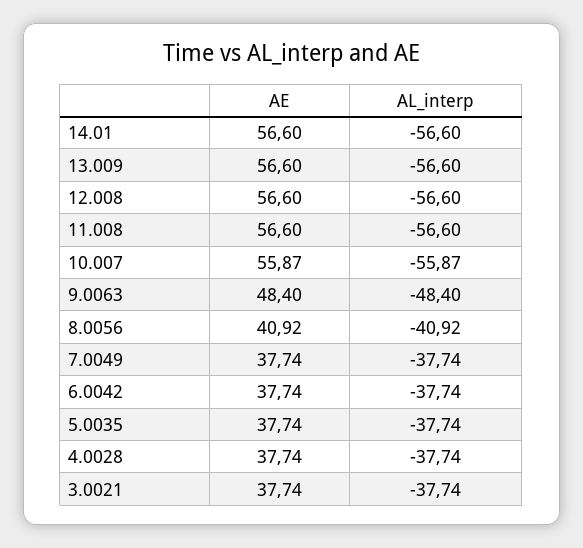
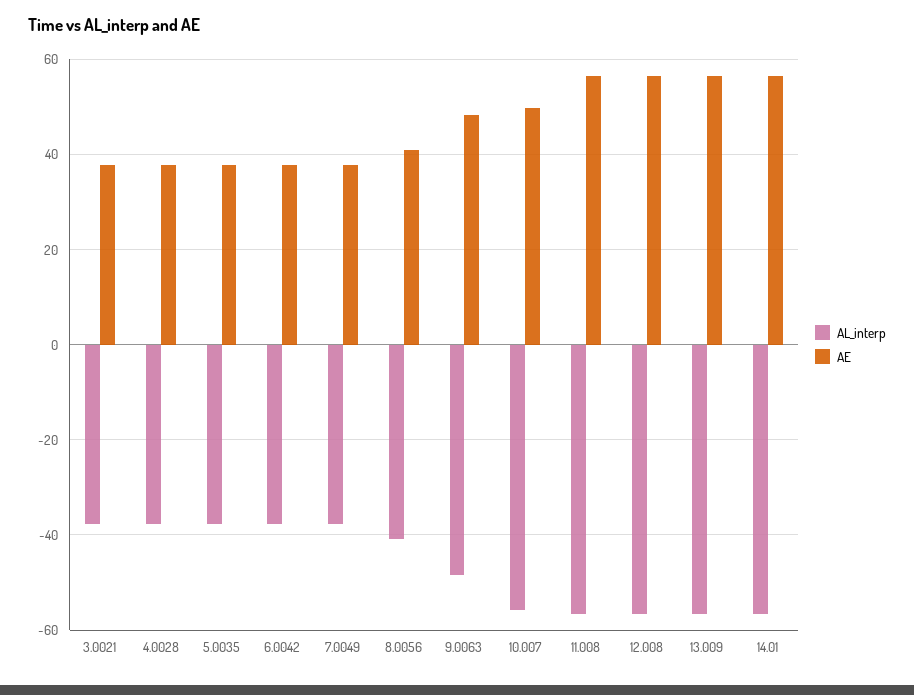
AE, 10.007: 55.87 -> 50

